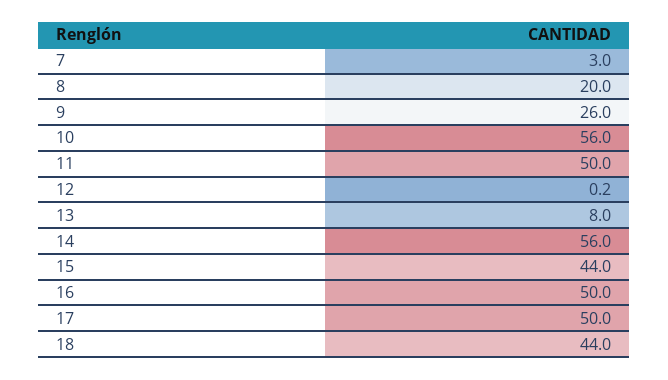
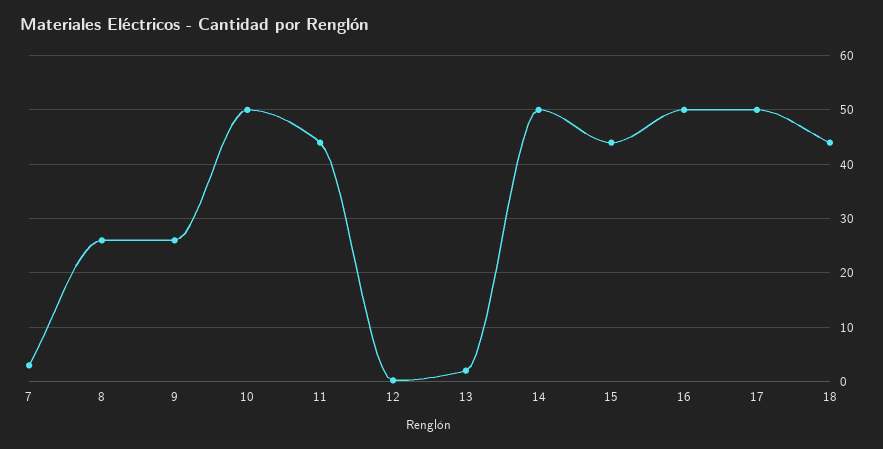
8: 20 -> 26
10: 56 -> 50
11: 50 -> 44
13: 8 -> 2
14: 56 -> 50

